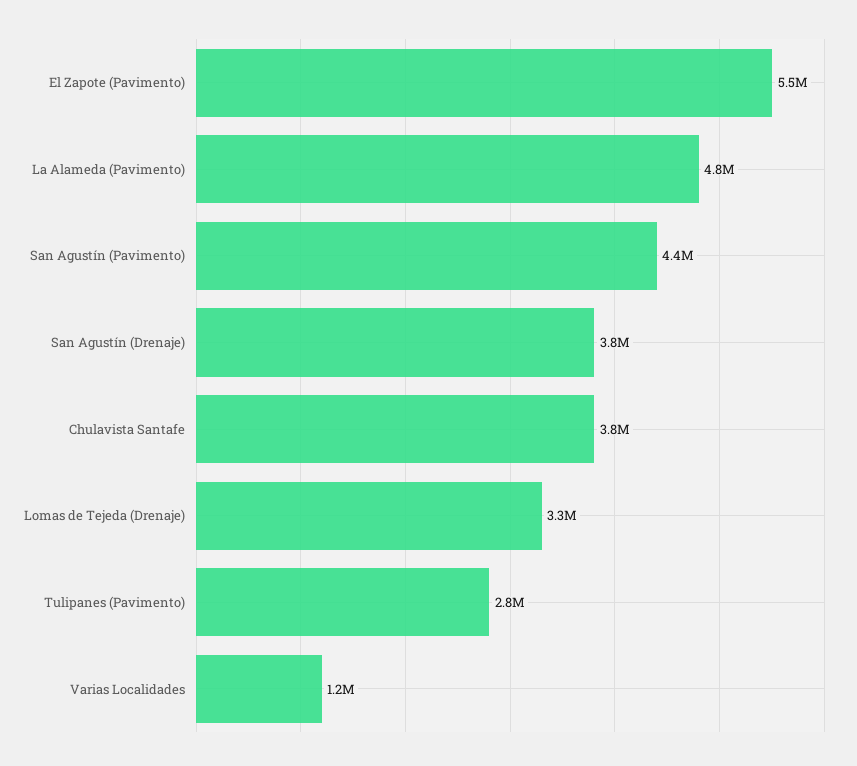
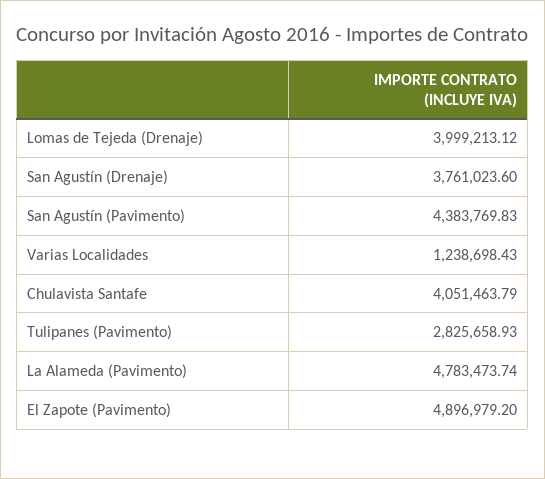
El Zapote (Pavimento): 5500000 -> 4896979.2
Chulavista Santafe: 3800000 -> 4051463.79
Lomas de Tejeda (Drenaje): 3300000 -> 3999213.12

